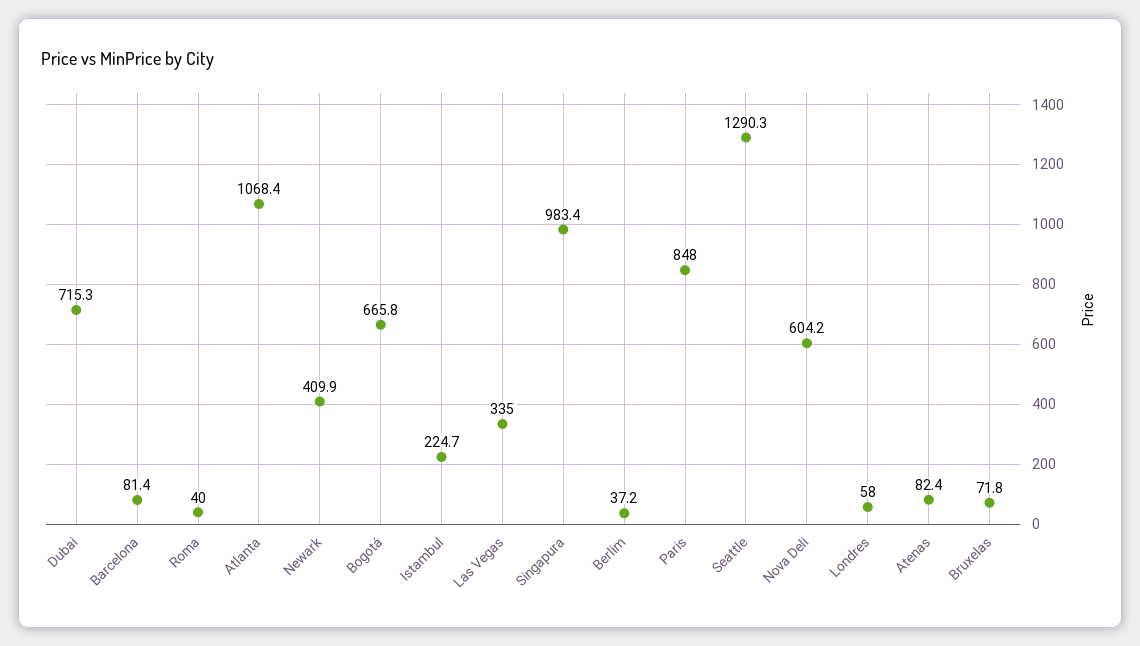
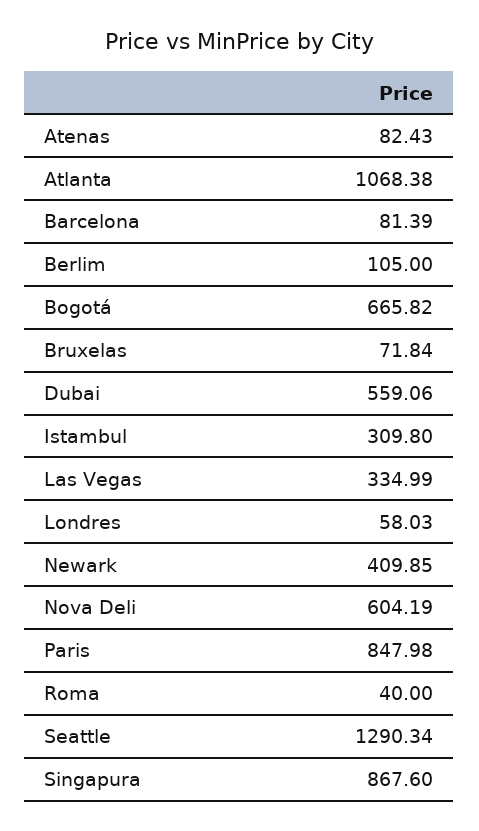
Dubai: 715.3 -> 559.06
Istambul: 224.7 -> 309.8
Singapura: 983.4 -> 867.6
Berlim: 37.2 -> 105

